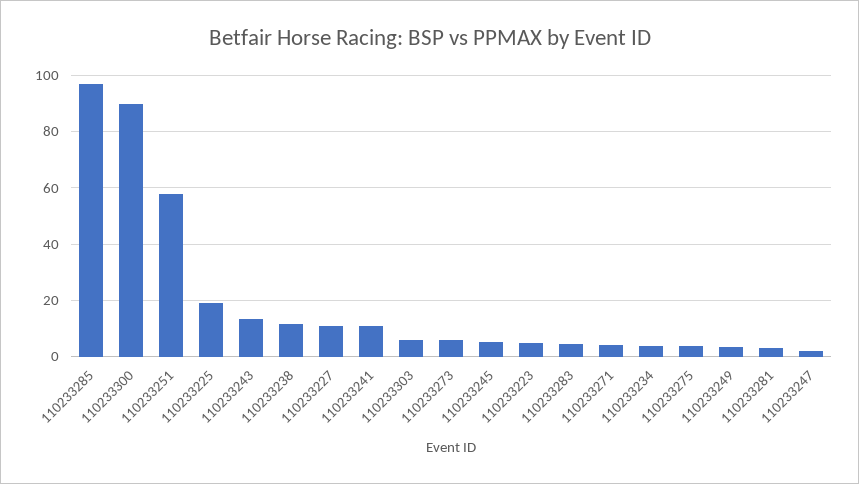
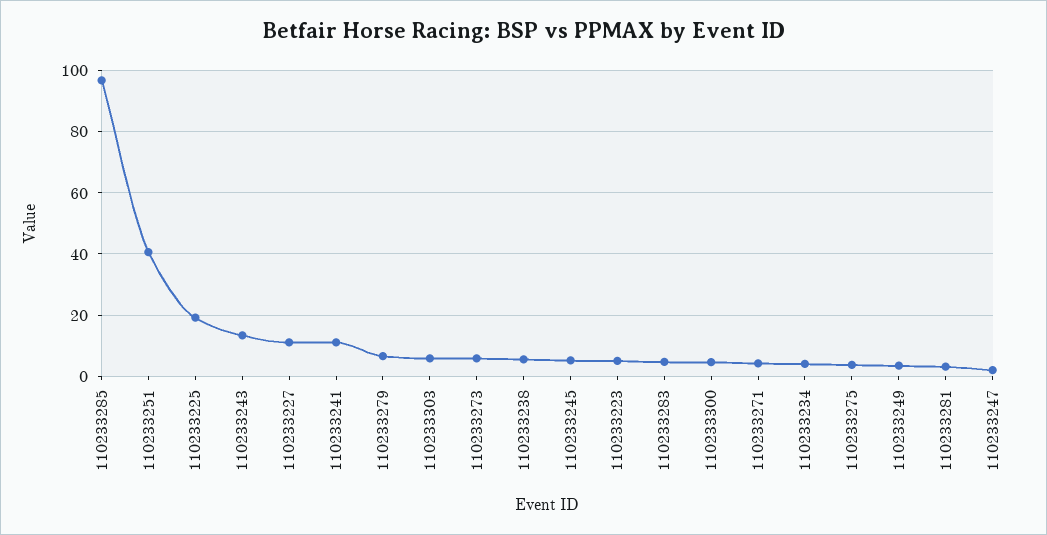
110233300: 90 -> 4
110233251: 57.5 -> 40
110233238: 12.5 -> 6
110233279: none -> 6

